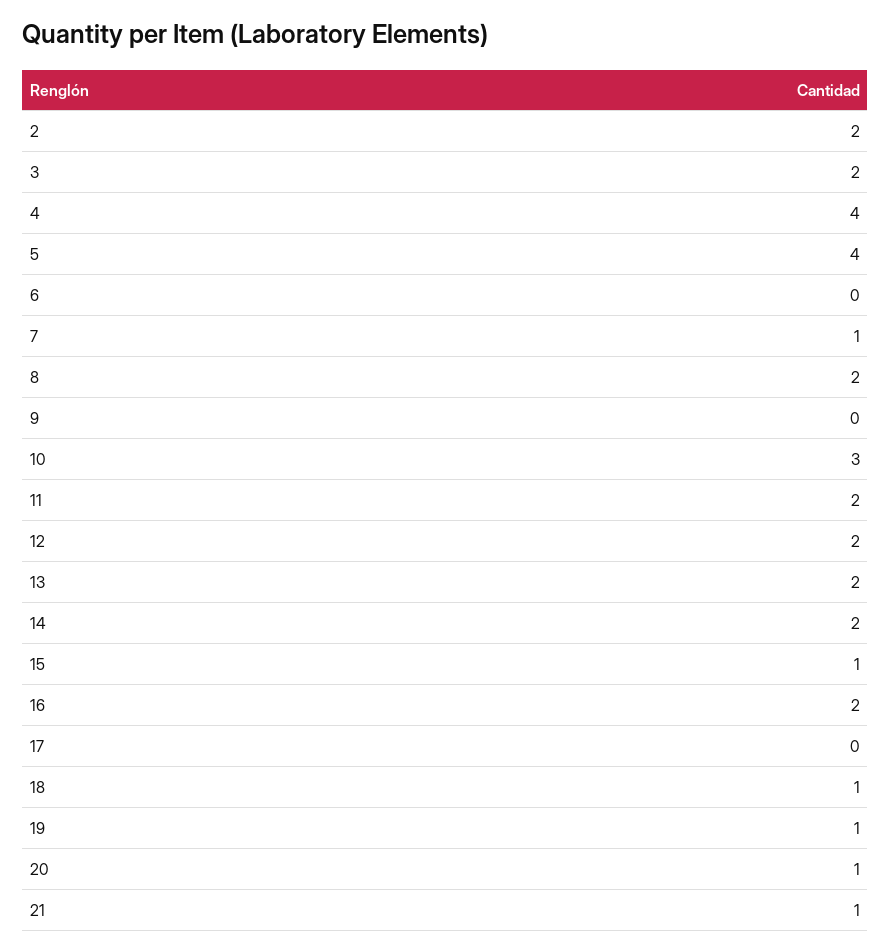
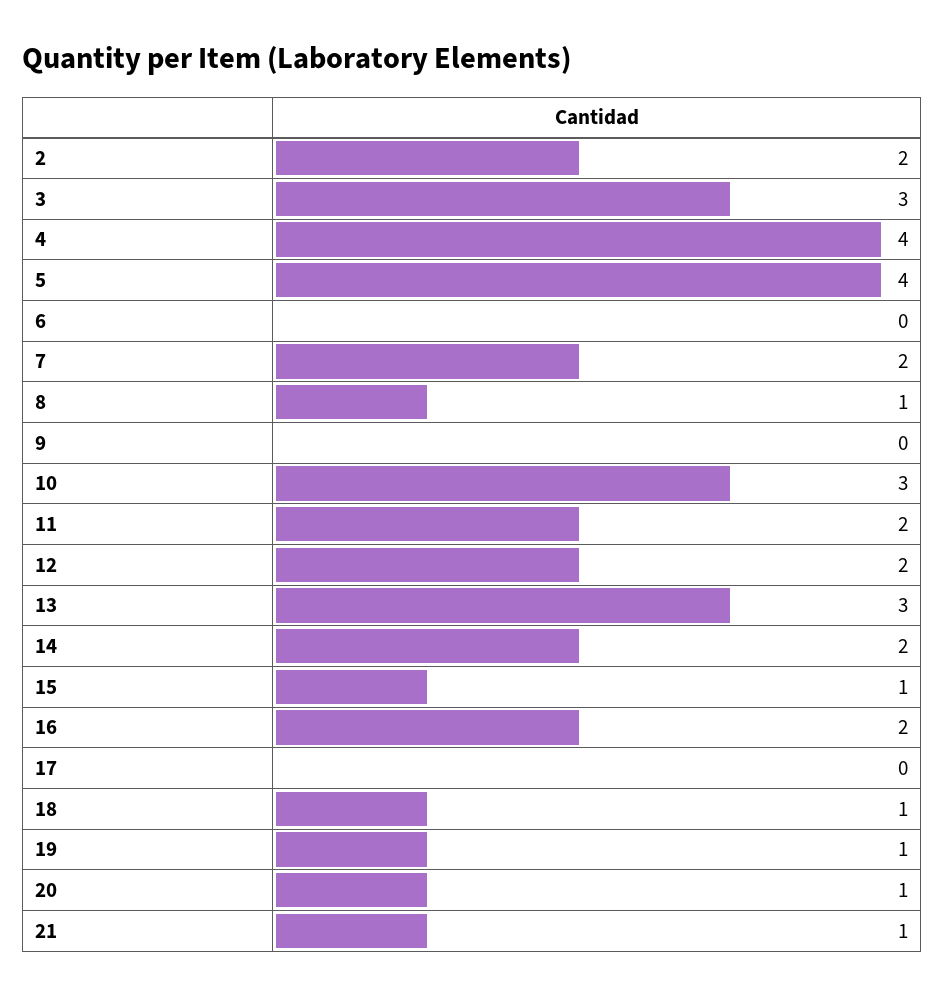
3: 2 -> 3
7: 1 -> 2
8: 2 -> 1
13: 2 -> 3

